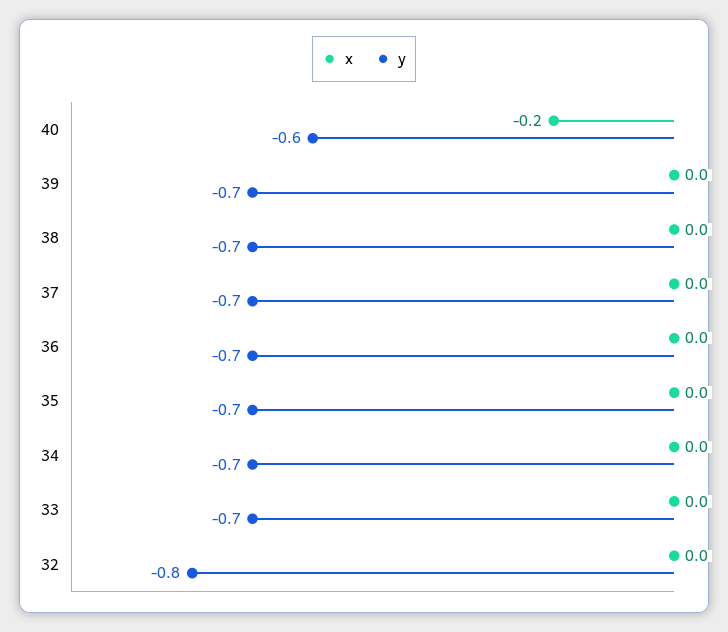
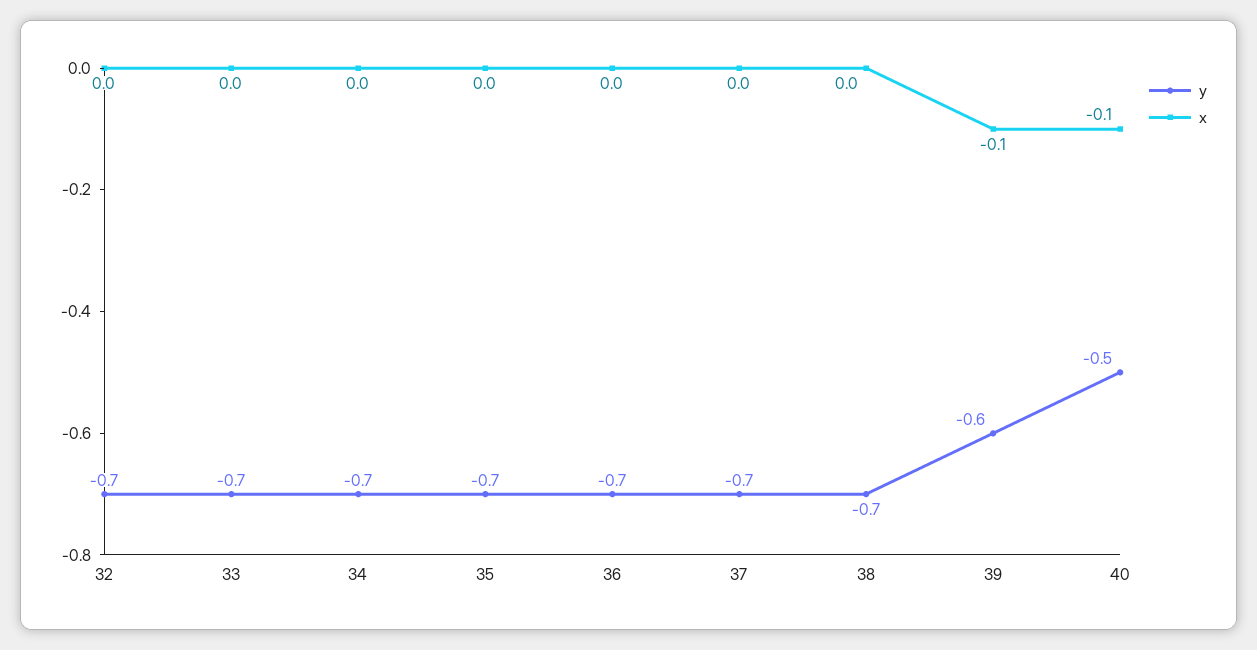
x, 40: -0.2 -> -0.1
y, 40: -0.6 -> -0.5
x, 39: 0 -> -0.1
y, 39: -0.7 -> -0.6
y, 32: -0.8 -> -0.7

